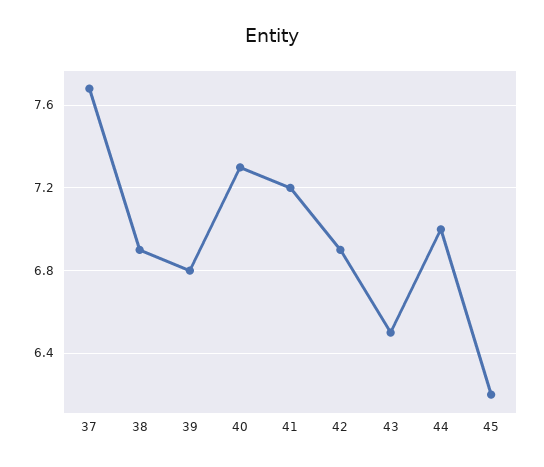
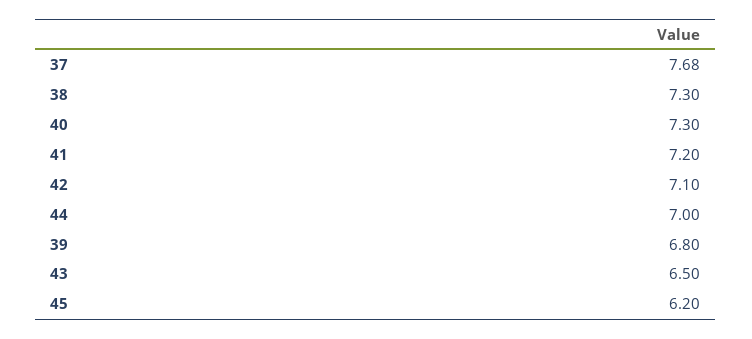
38: 6.9 -> 7.3
42: 6.9 -> 7.1

